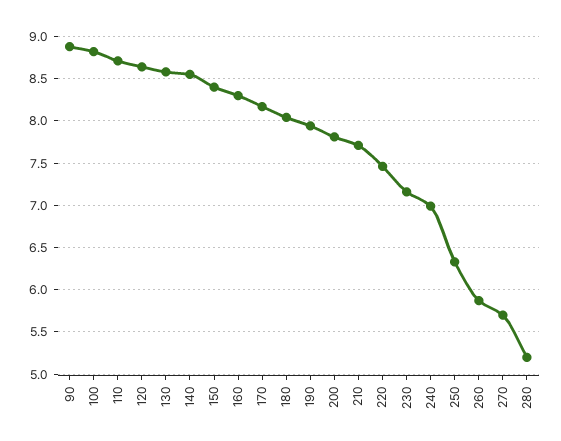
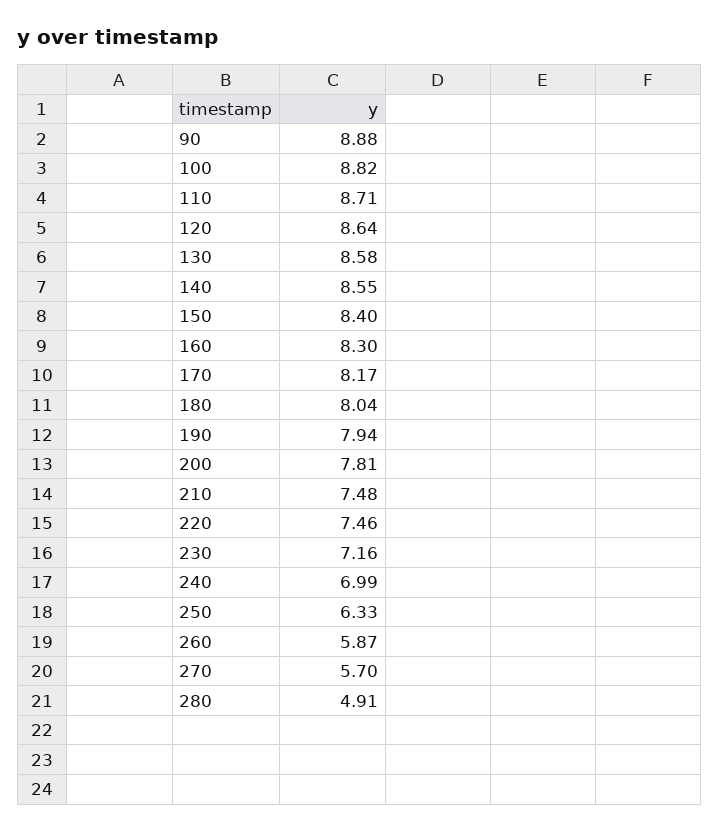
210: 7.7 -> 7.48
280: 5.2 -> 4.91

